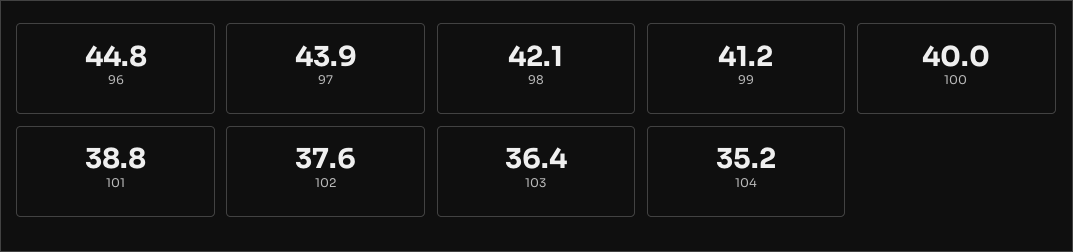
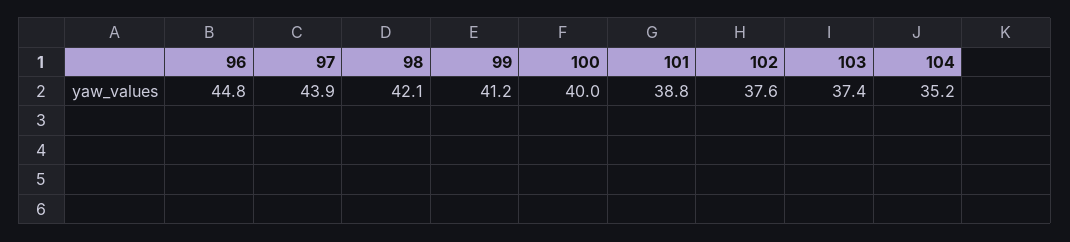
103: 36.4 -> 37.4

